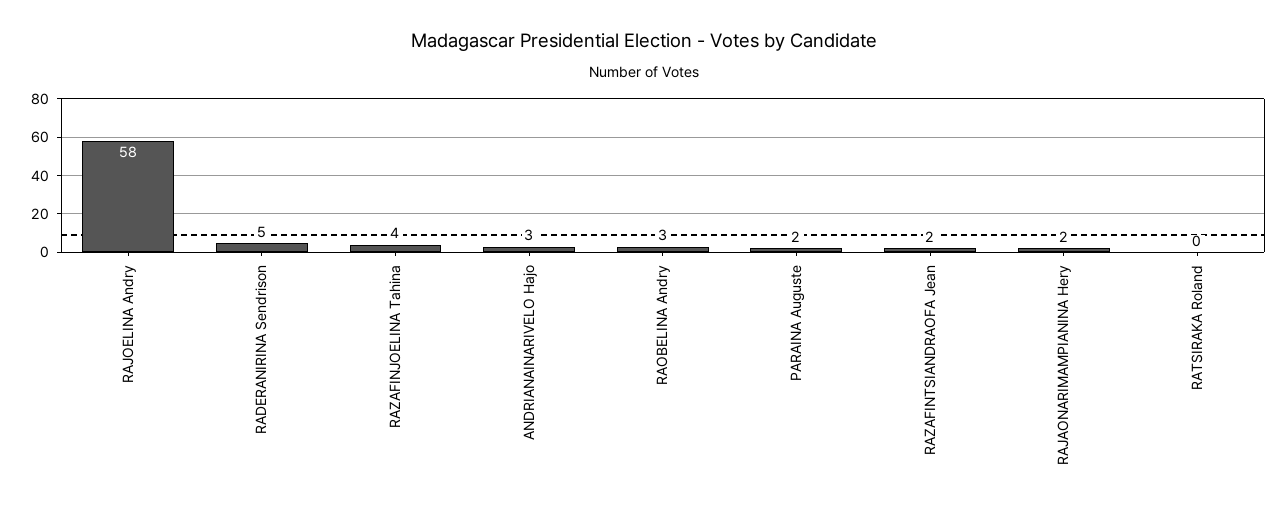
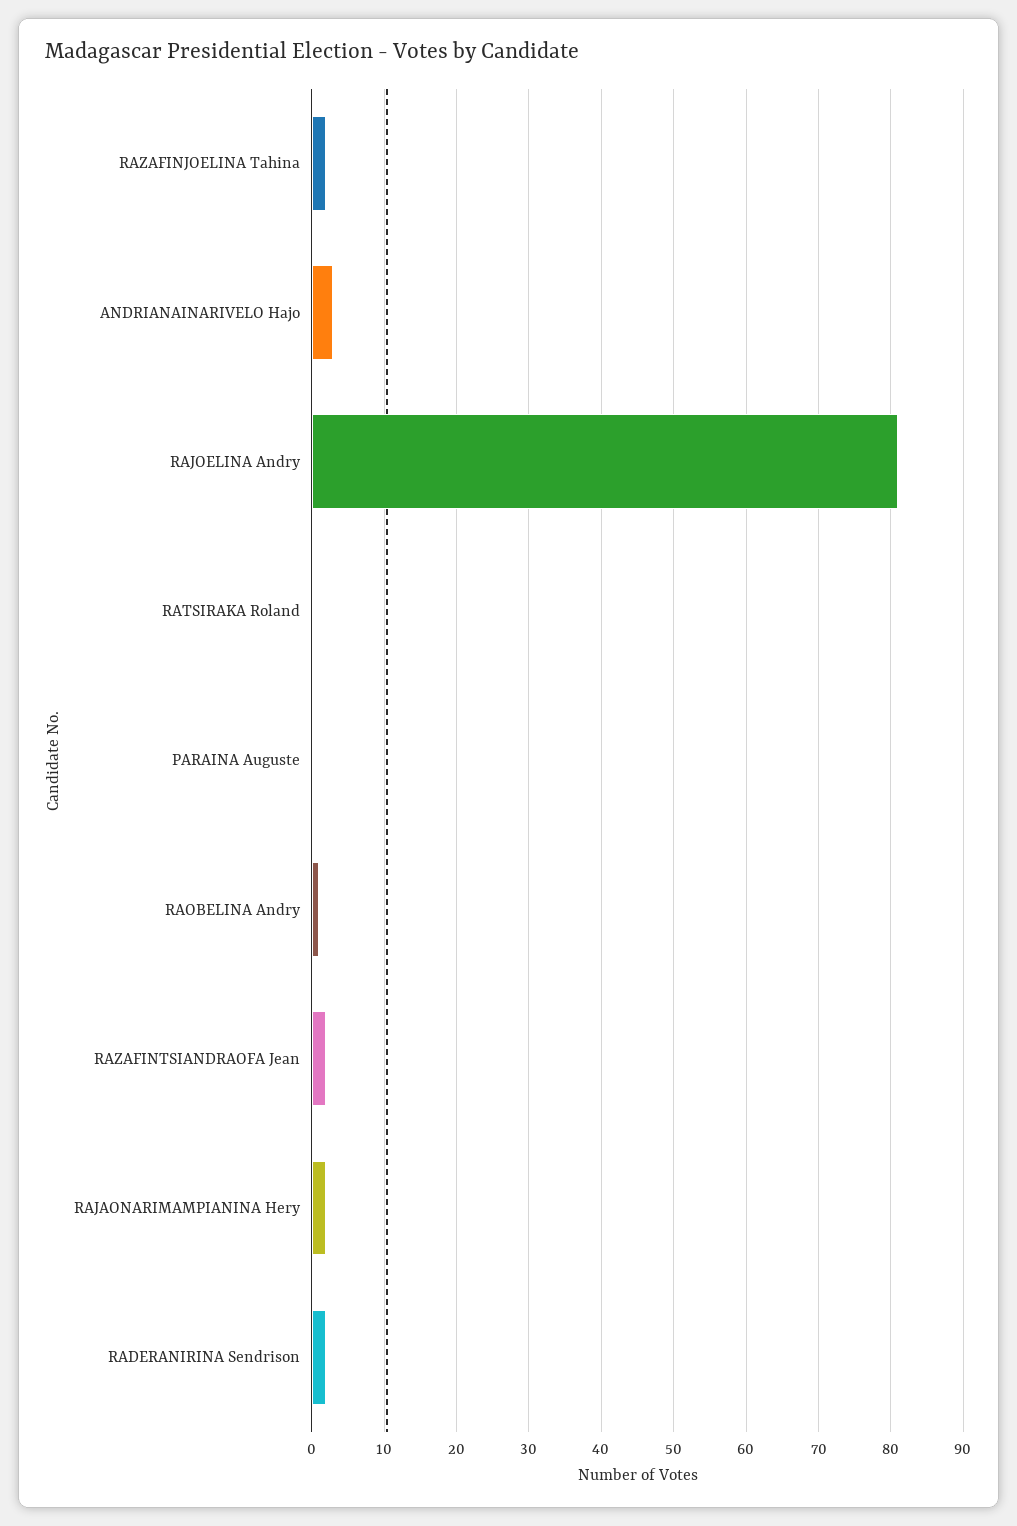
RAJOELINA Andry: 58 -> 81
RADERANIRINA Sendrison: 5 -> 2
RAZAFINJOELINA Tahina: 4 -> 2
RAOBELINA Andry: 3 -> 1
PARAINA Auguste: 2 -> 0

